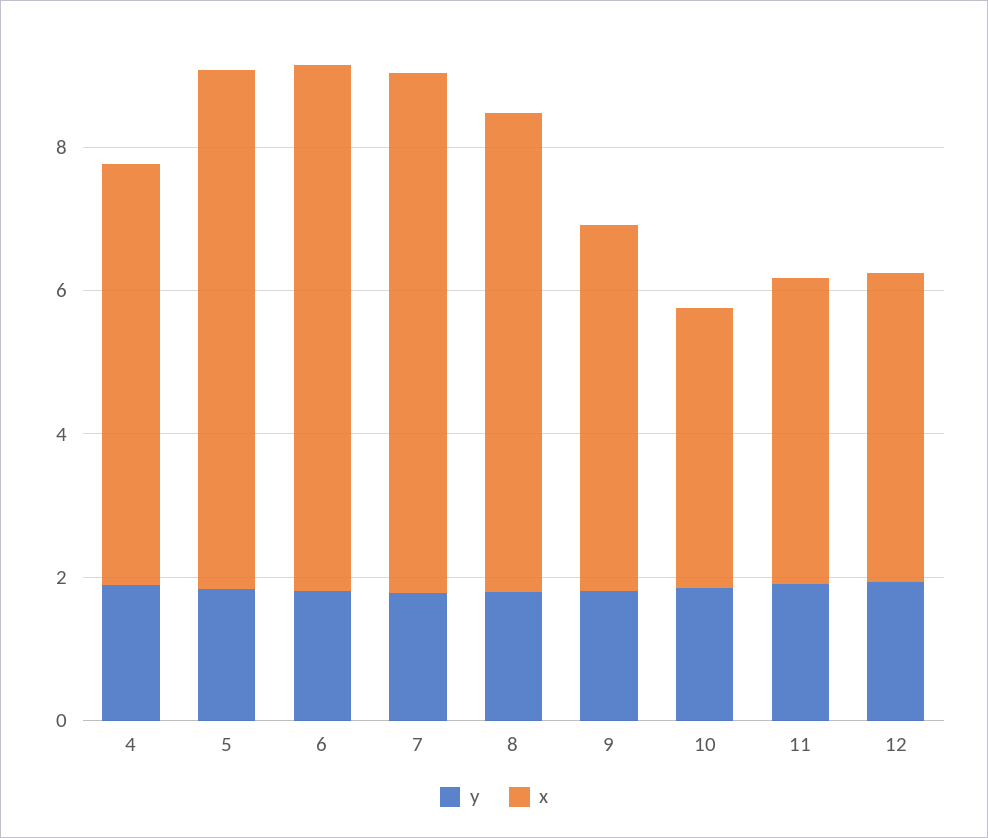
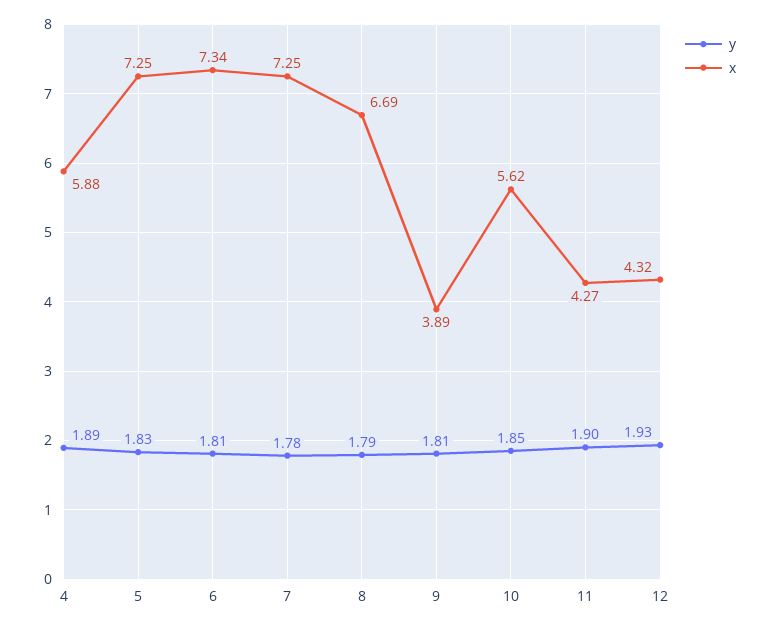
x, 9: 5 -> 3.89
x, 10: 4 -> 5.62

